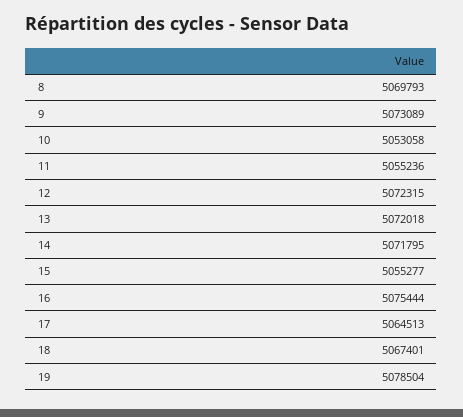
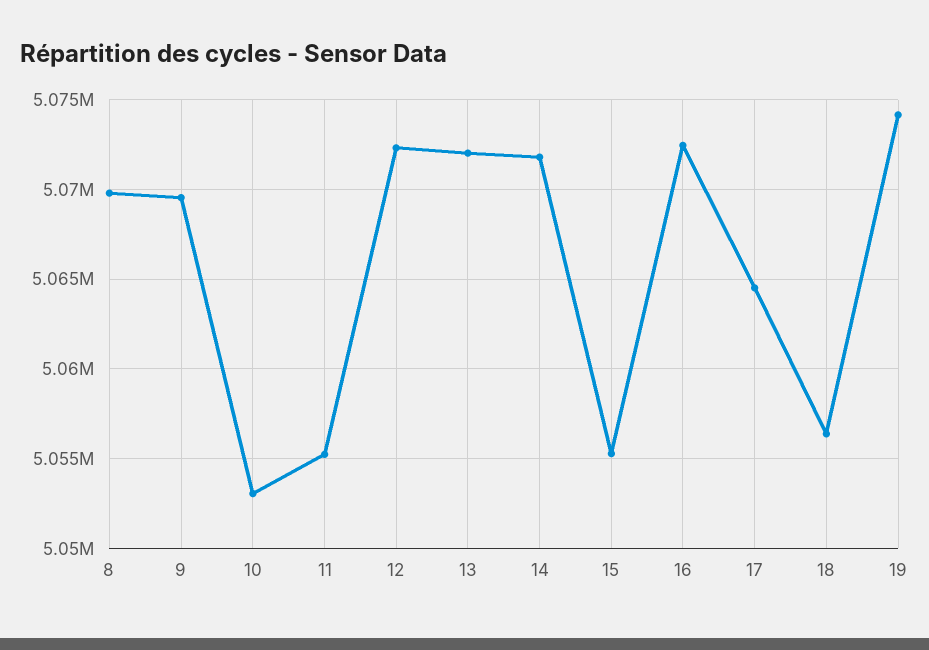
9: 5073089 -> 5069500
16: 5075444 -> 5072500
18: 5067401 -> 5056500
19: 5078504 -> 5074000

